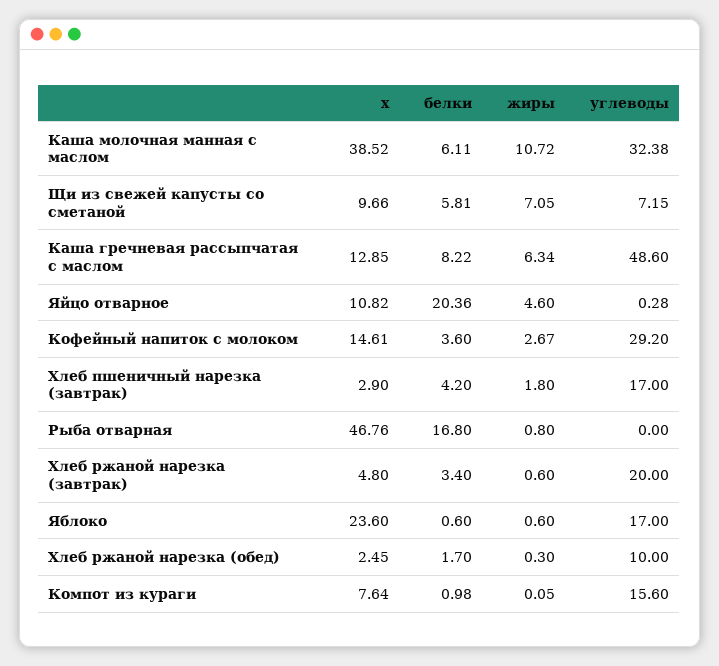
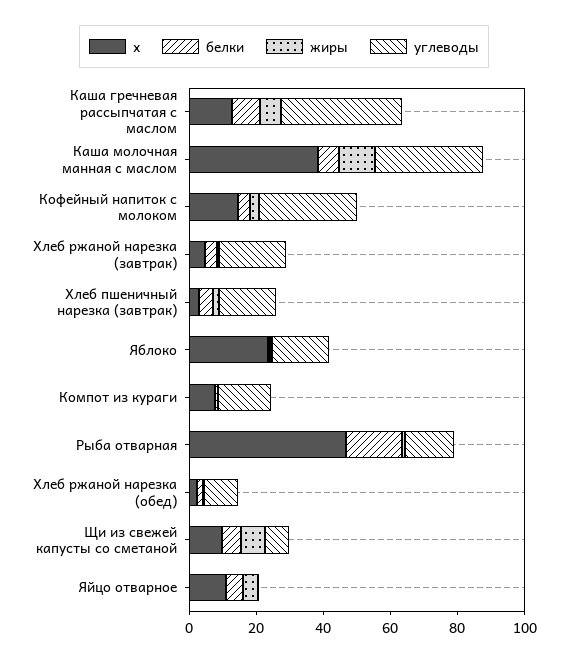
углеводы, Каша гречневая рассыпчатая с маслом: 48.6 -> 35
белки, Яйцо отварное: 20.36 -> 5
углеводы, Рыба отварная: 0 -> 15

